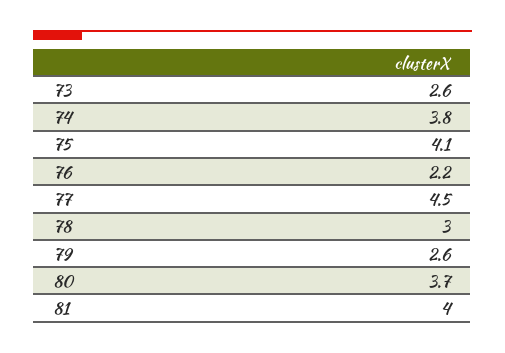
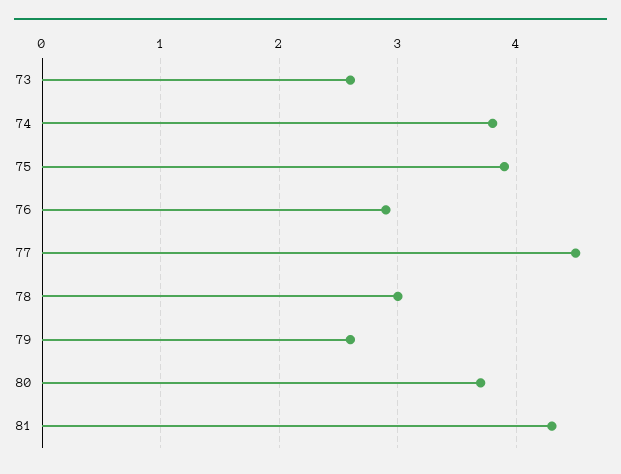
75: 4.1 -> 3.9
76: 2.2 -> 2.9
81: 4 -> 4.3

